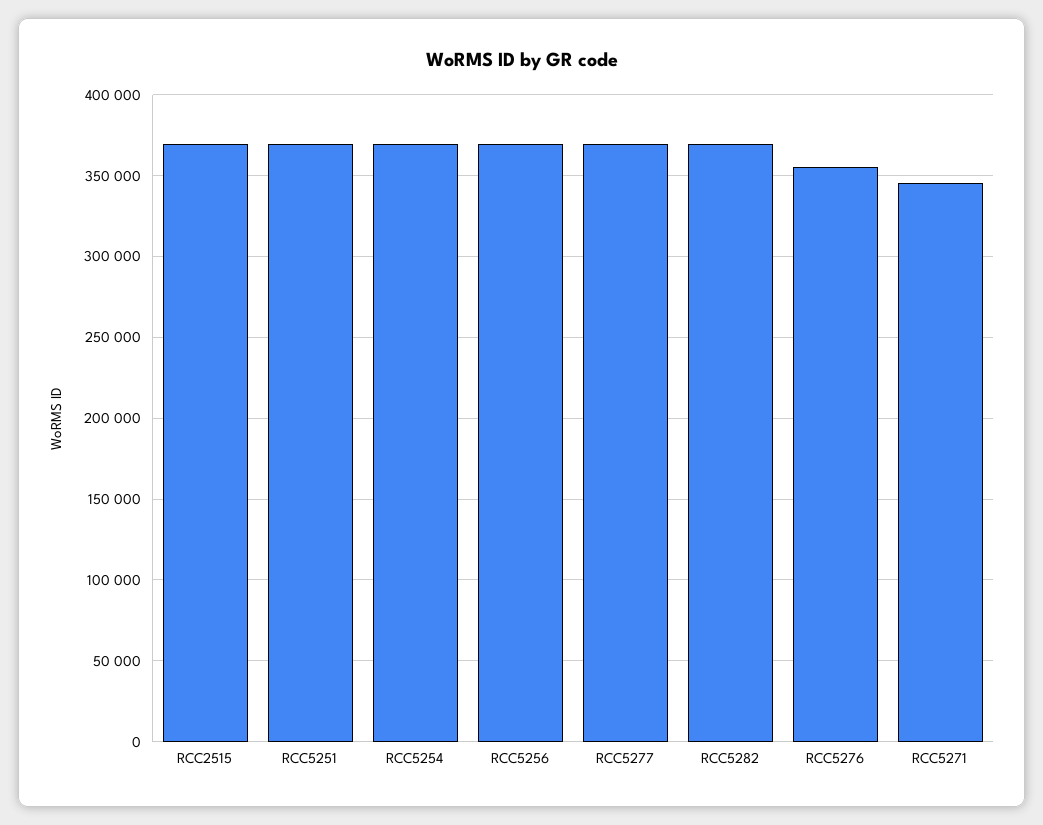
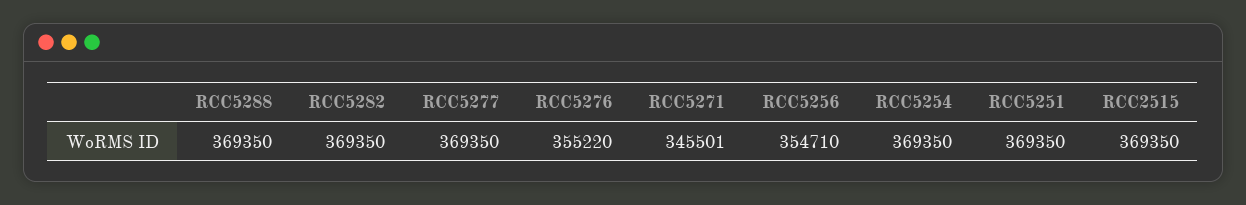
RCC5256: 370000 -> 354710
RCC5288: none -> 369350

